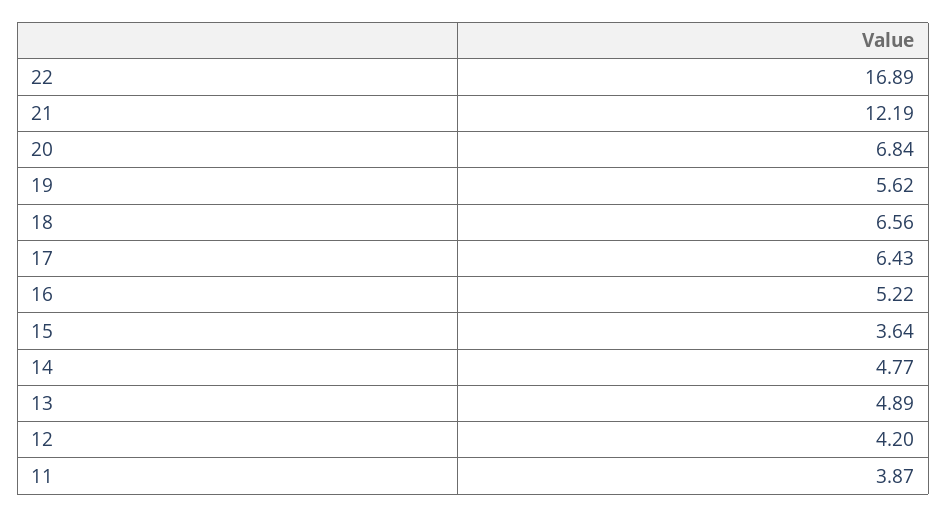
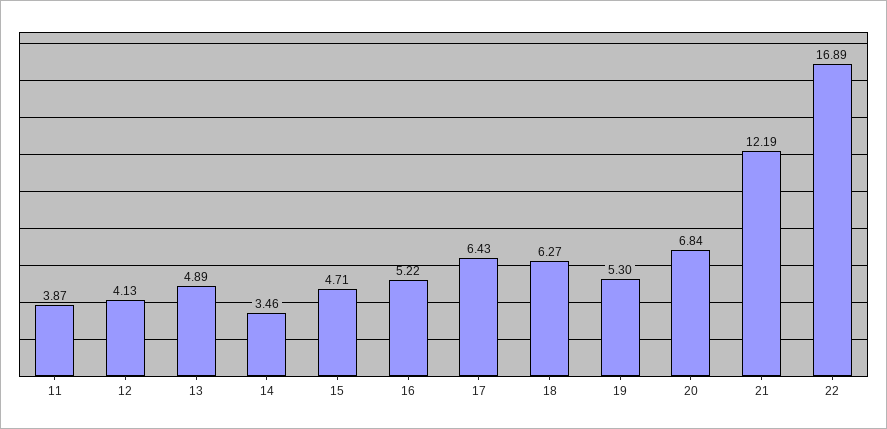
19: 5.62 -> 5.3
18: 6.56 -> 6.27
15: 3.64 -> 4.71
14: 4.77 -> 3.46
12: 4.2 -> 4.13

